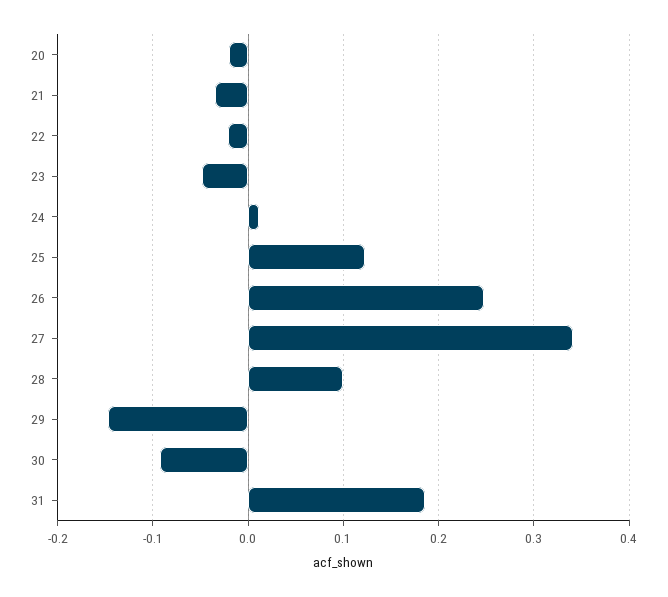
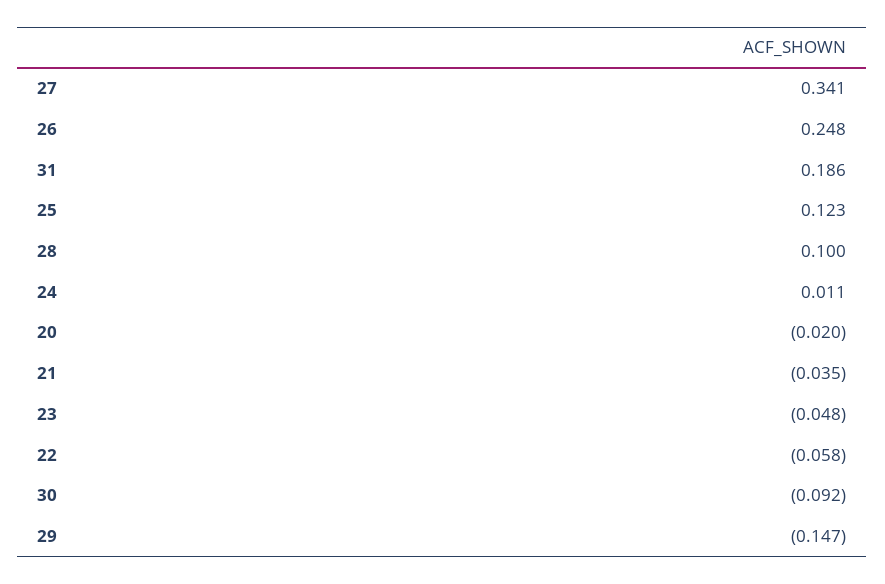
22: -0.02 -> -0.058

